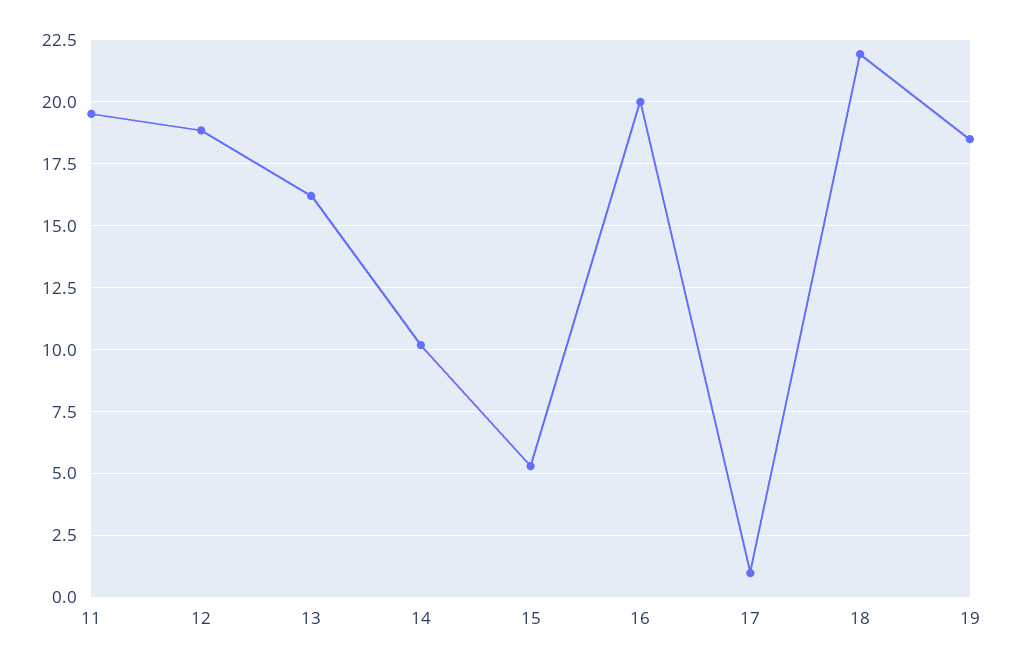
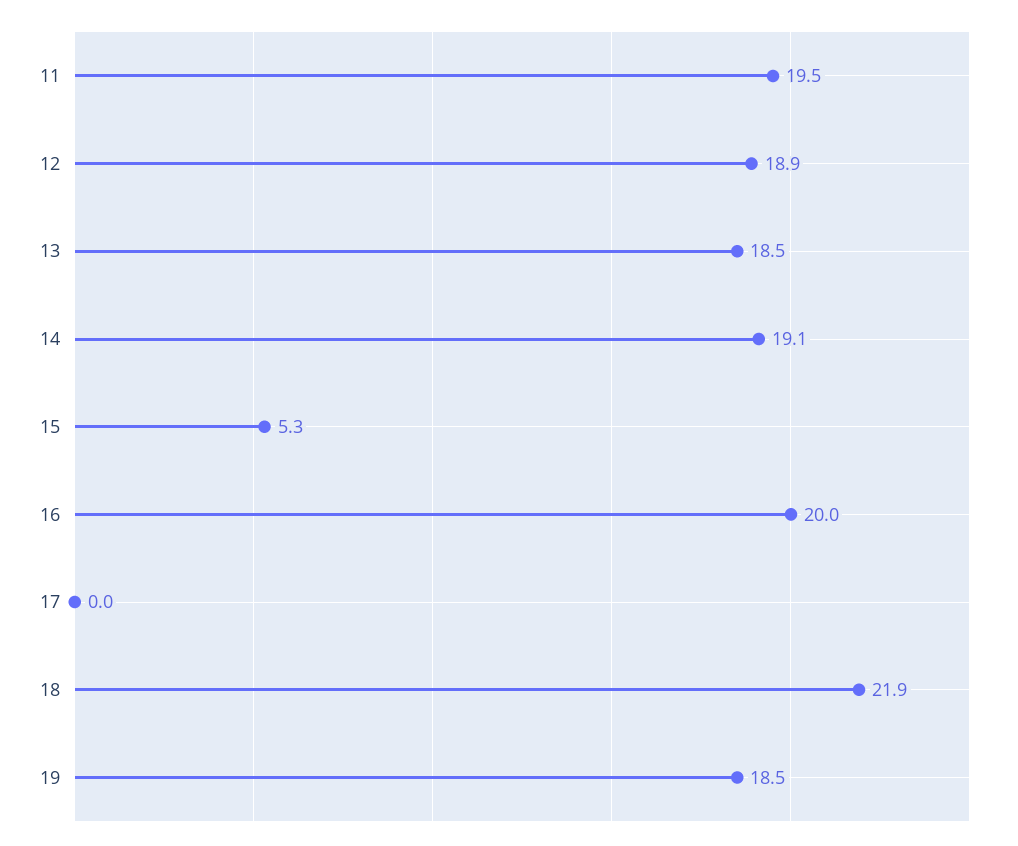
13: 16.25 -> 18.5
14: 10.25 -> 19.1
17: 1 -> 0

